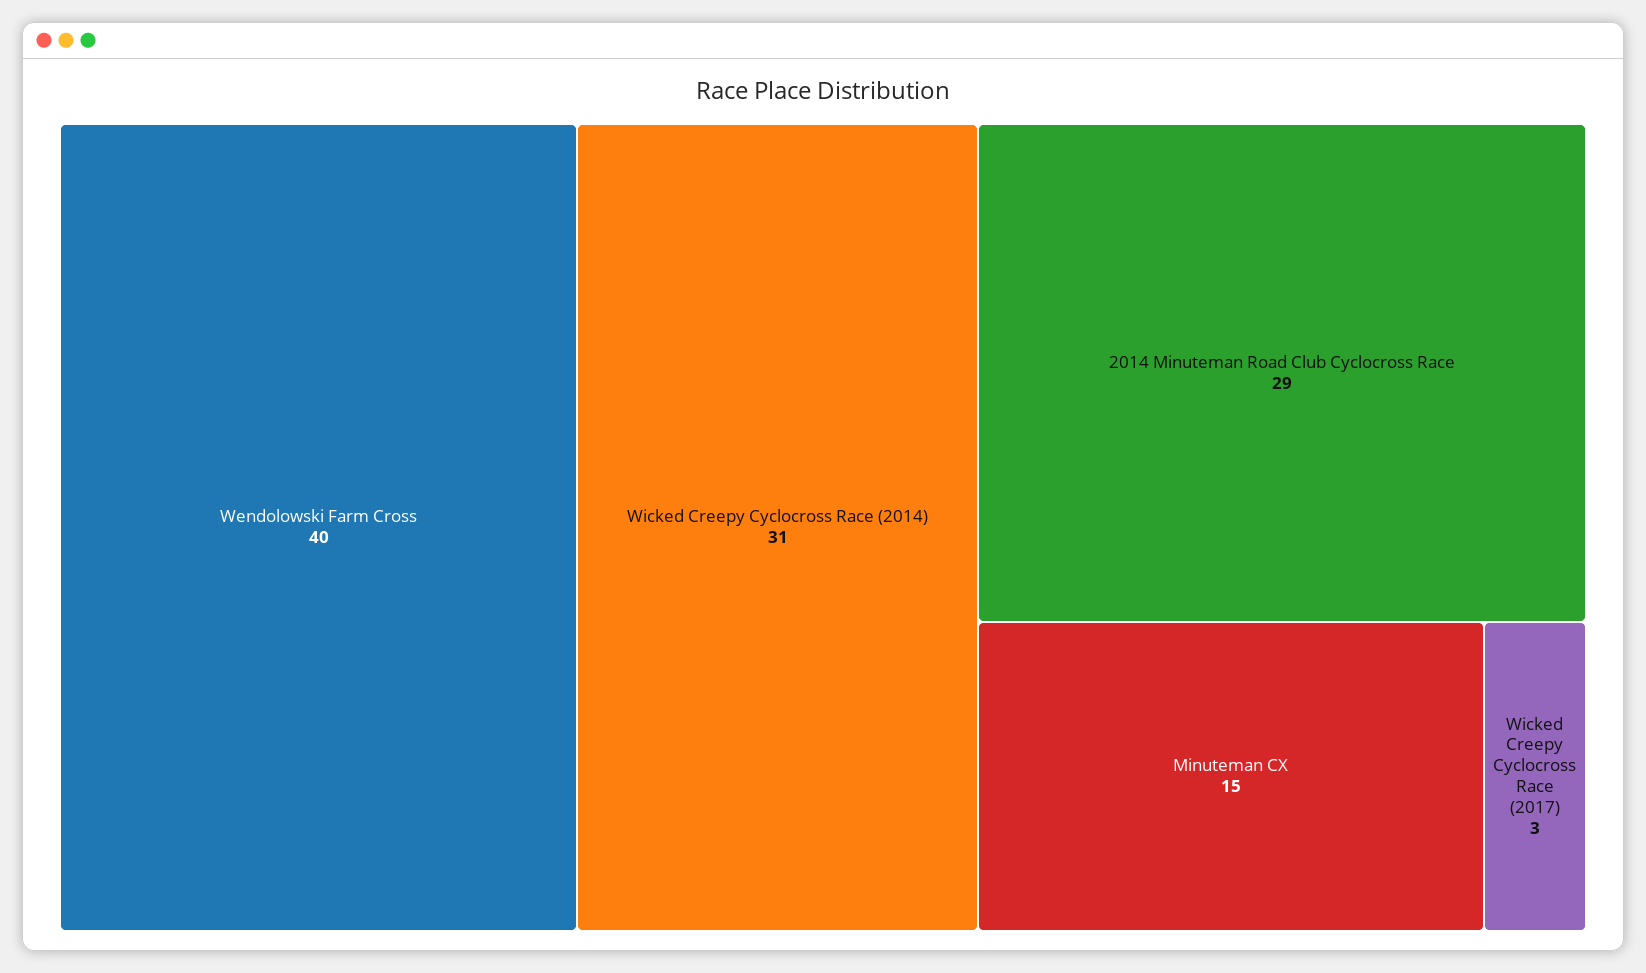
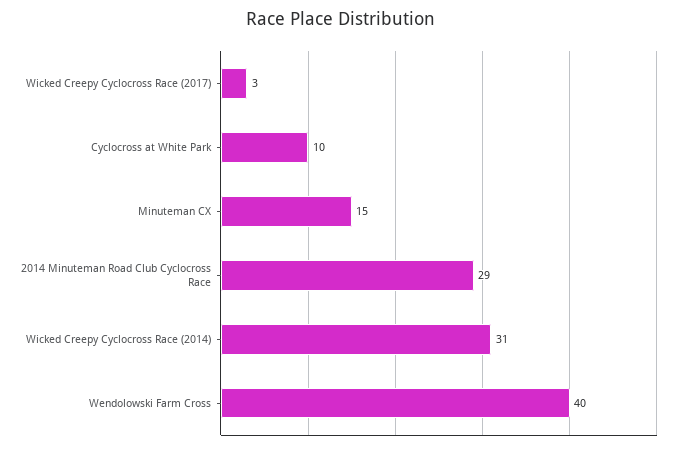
Cyclocross at White Park: none -> 10

